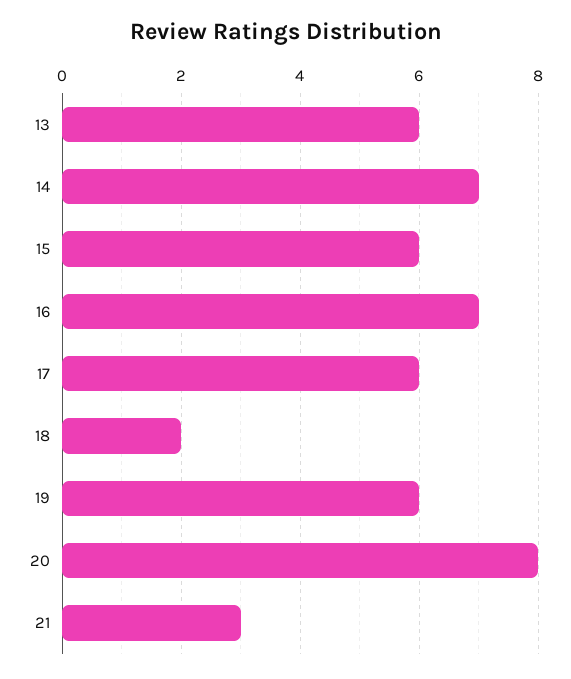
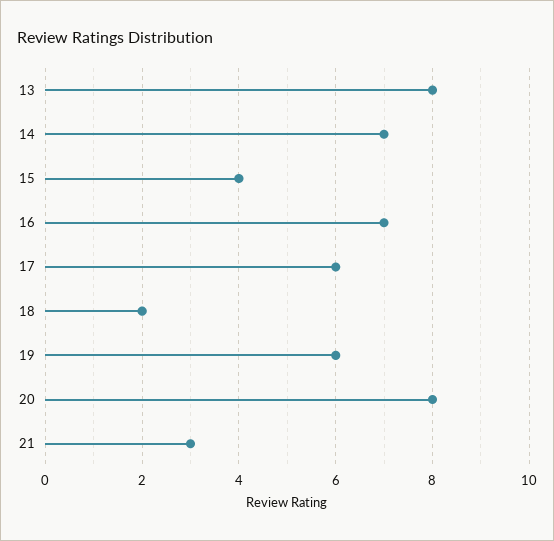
13: 6 -> 8
15: 6 -> 4

